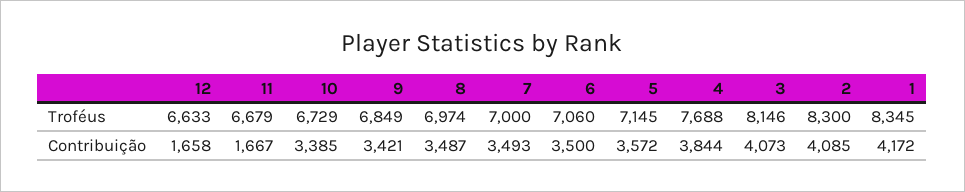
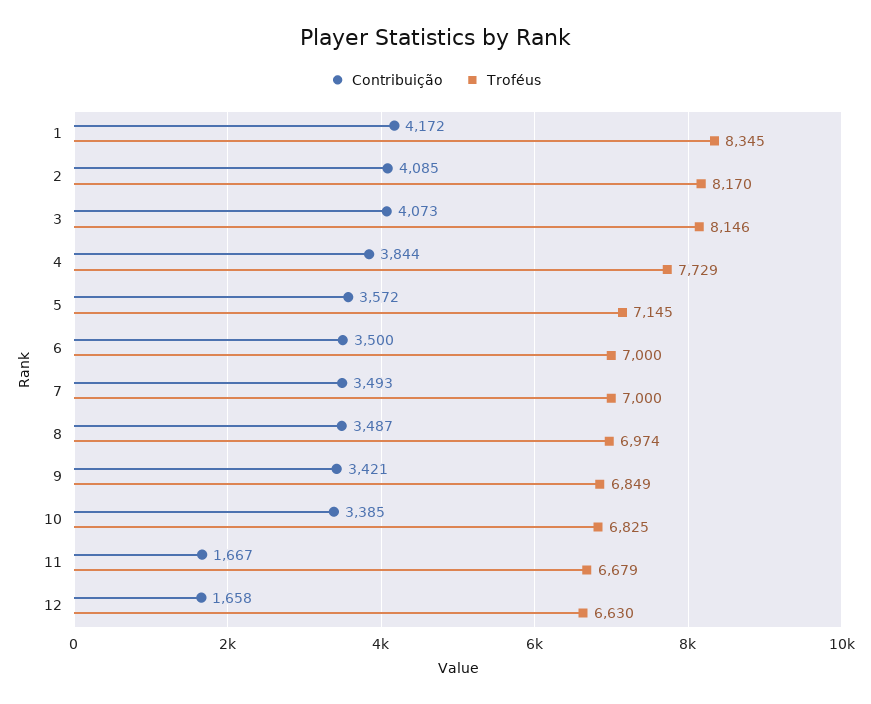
Troféus, 12: 6633 -> 6630
Troféus, 10: 6729 -> 6825
Troféus, 6: 7060 -> 7000
Troféus, 4: 7688 -> 7729
Troféus, 2: 8300 -> 8170

